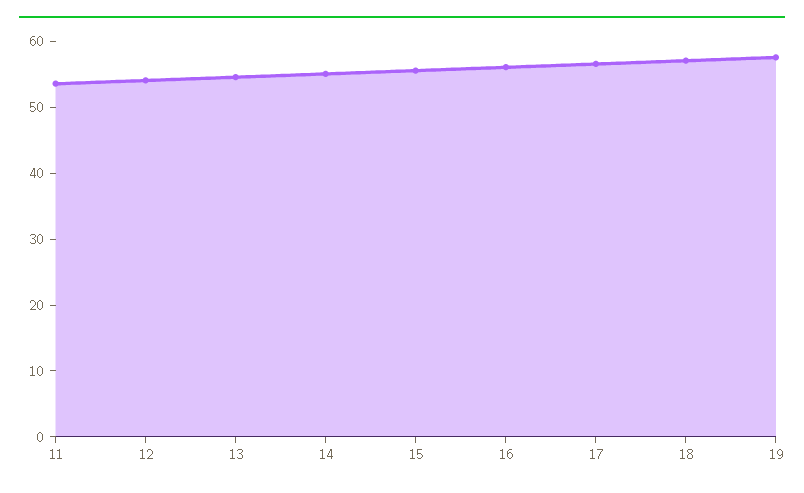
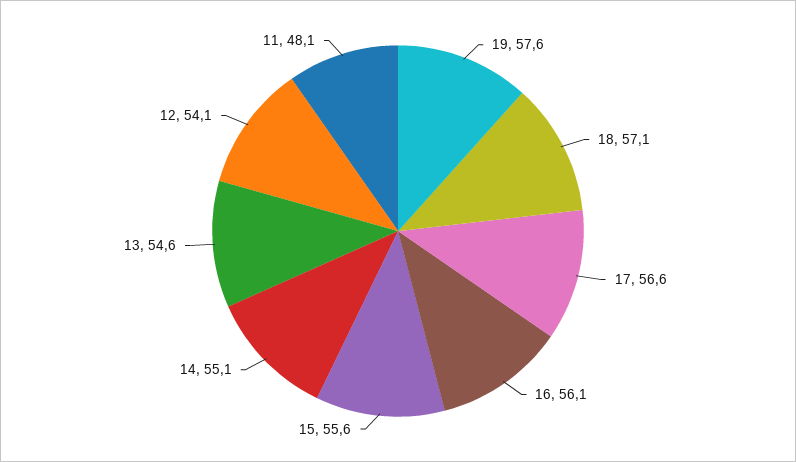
11: 54 -> 48.1

